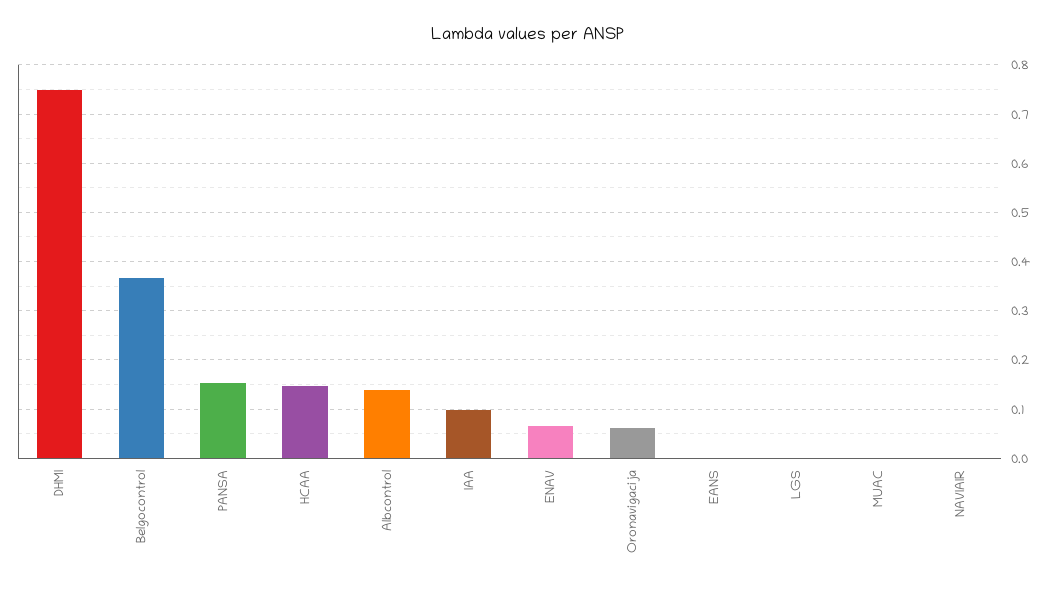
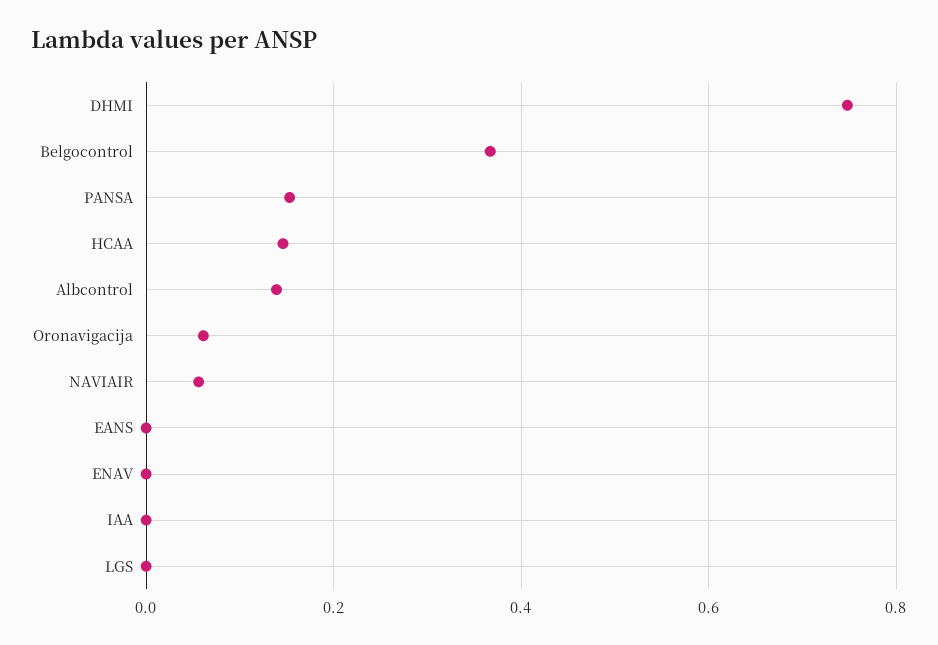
IAA: 0.1 -> 0
ENAV: 0.06 -> 0
MUAC: 0 -> none
NAVIAIR: 0 -> 0.06

